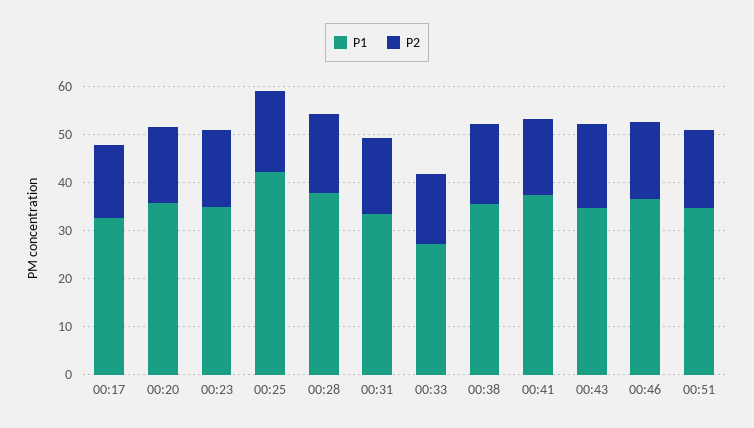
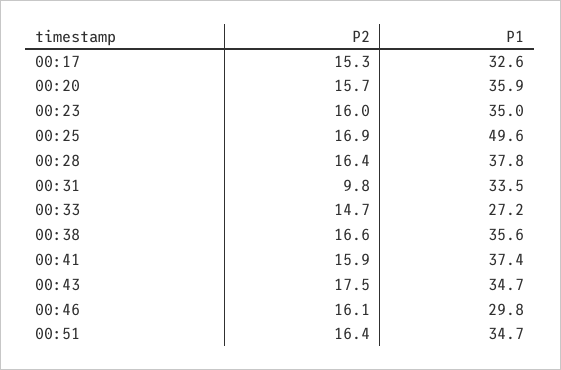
P1, 00:25: 42 -> 49.6
P2, 00:31: 16 -> 9.8
P1, 00:46: 36 -> 29.8

